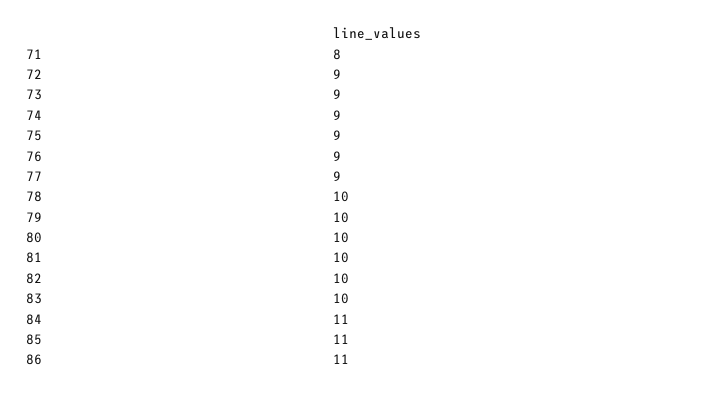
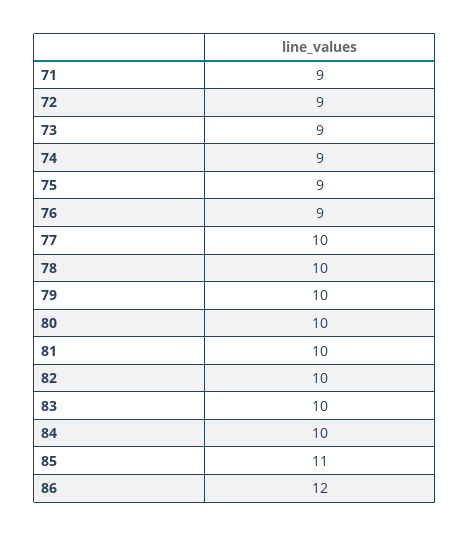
71: 8 -> 9
77: 9 -> 10
84: 11 -> 10
86: 11 -> 12

